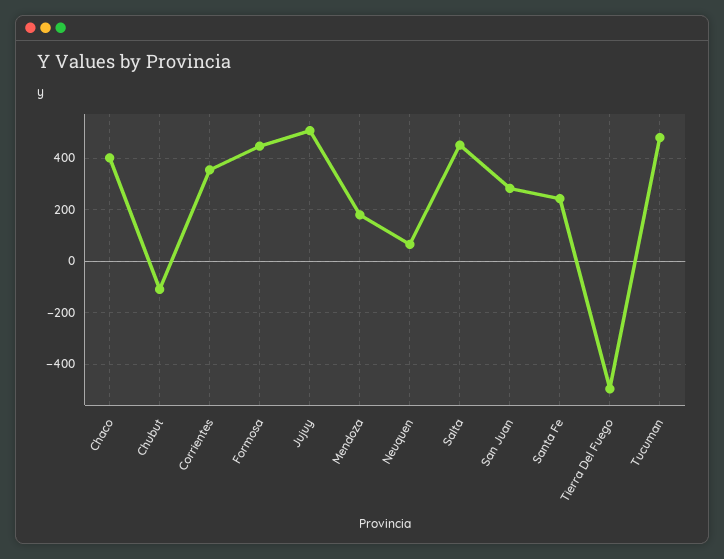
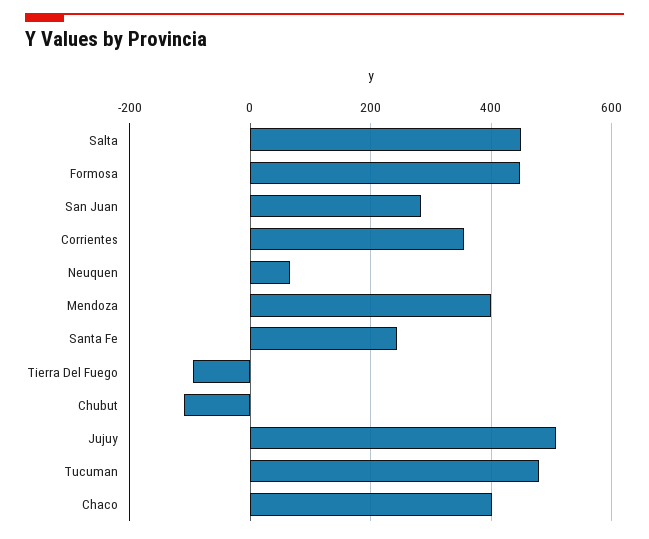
Mendoza: 175 -> 400
Tierra Del Fuego: -500 -> -100

